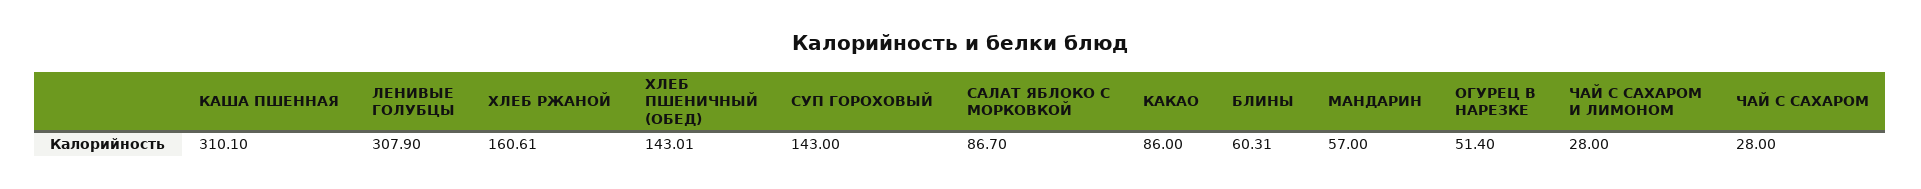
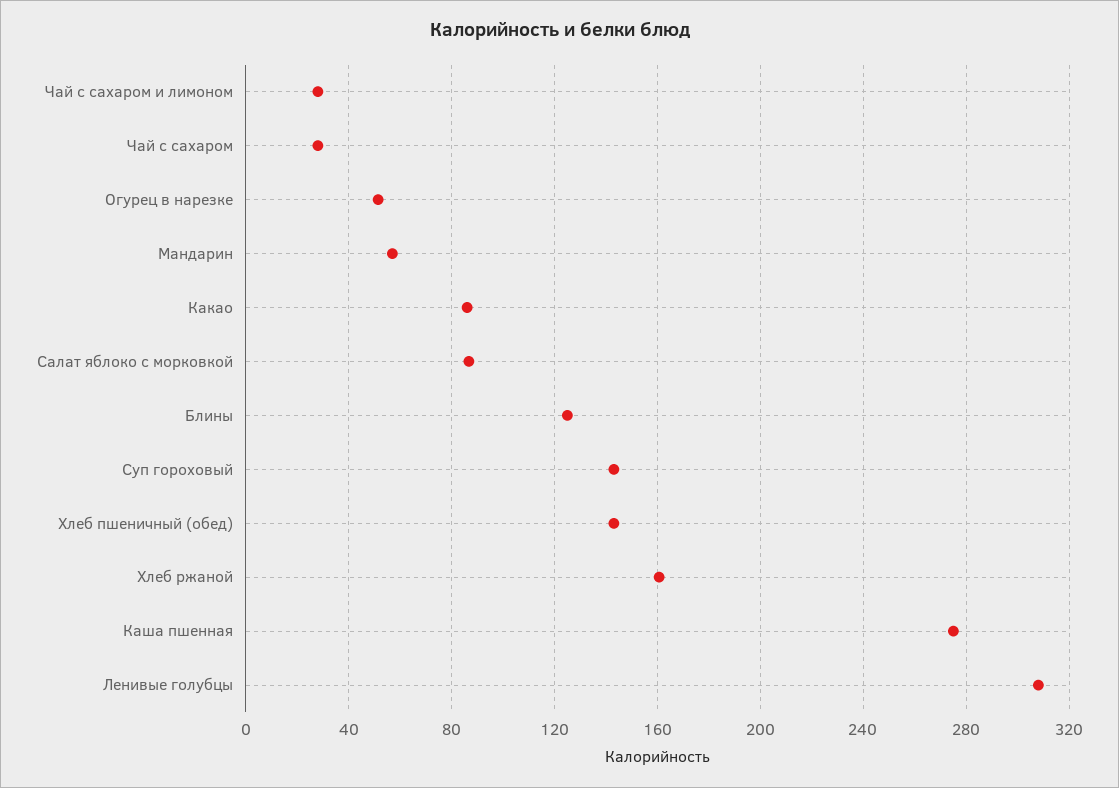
КАША ПШЕННАЯ: 310.1 -> 275
БЛИНЫ: 60.31 -> 125

